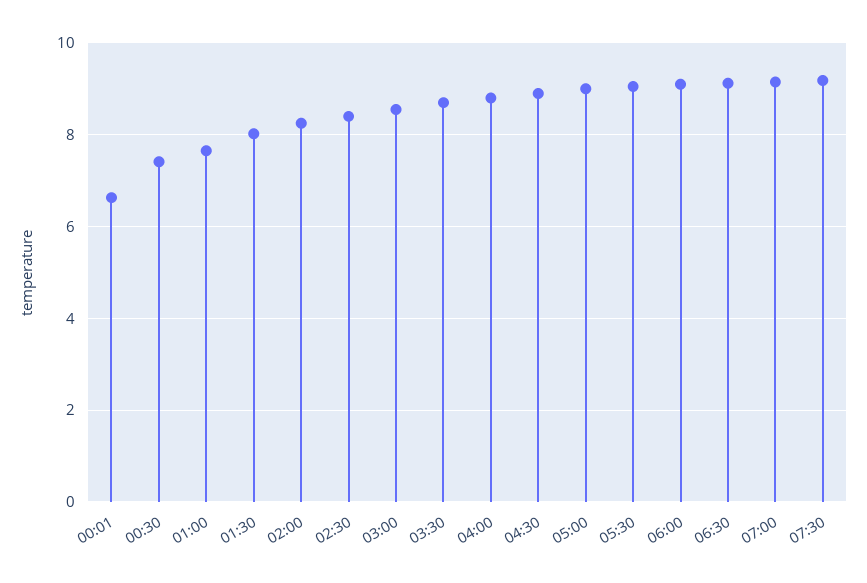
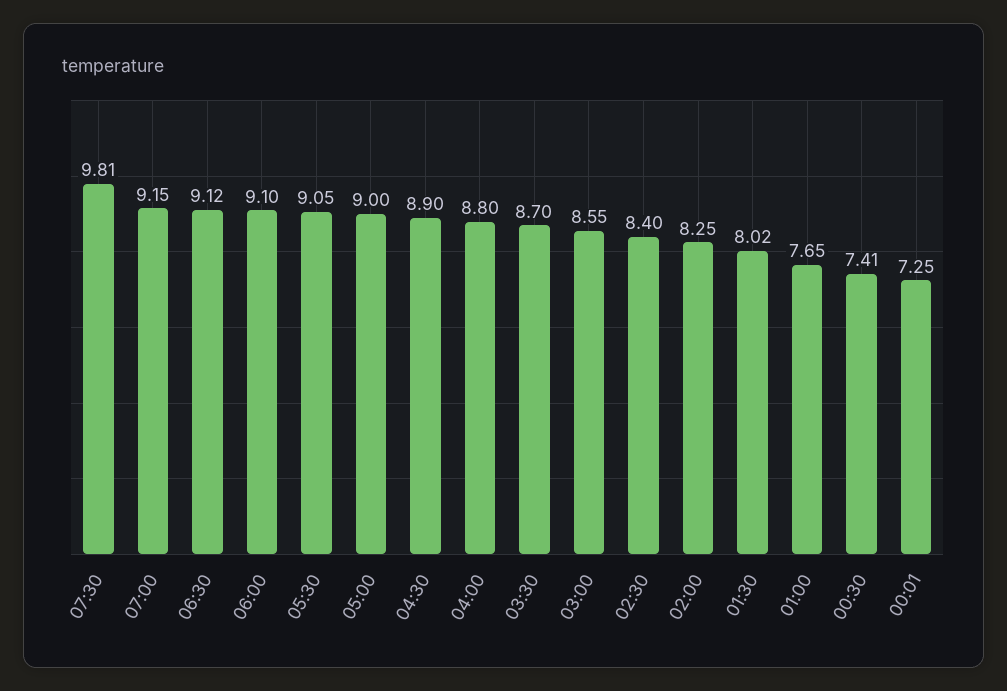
00:01: 6.6 -> 7.25
07:30: 9.2 -> 9.81

